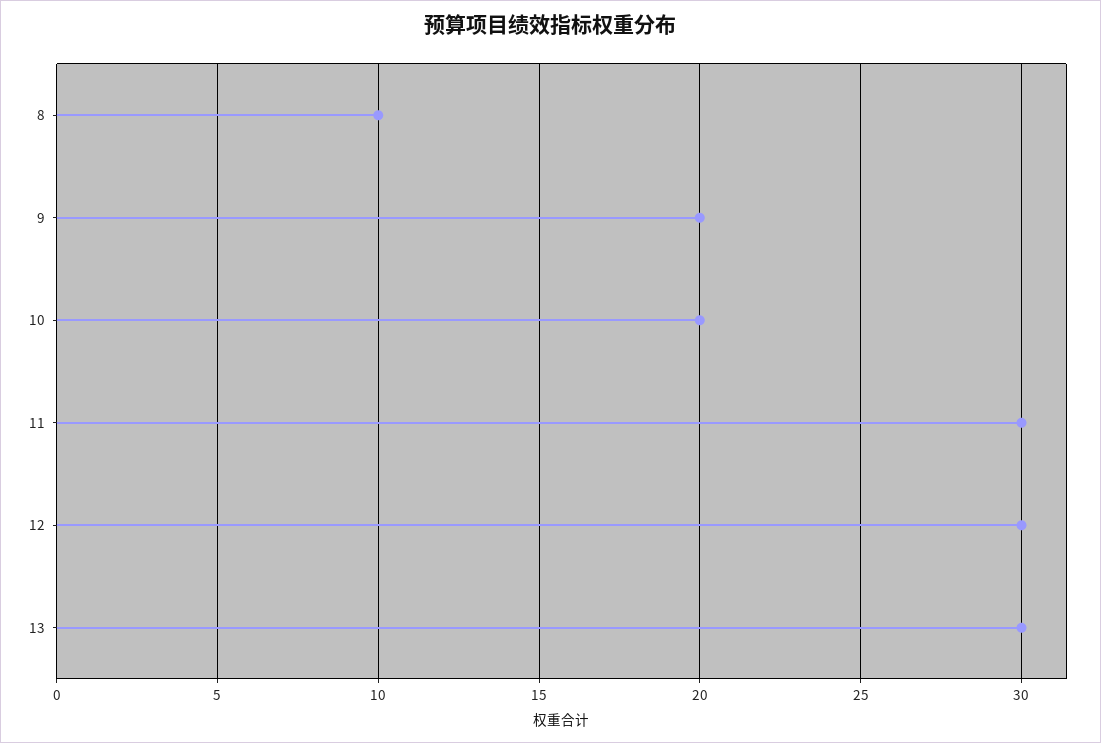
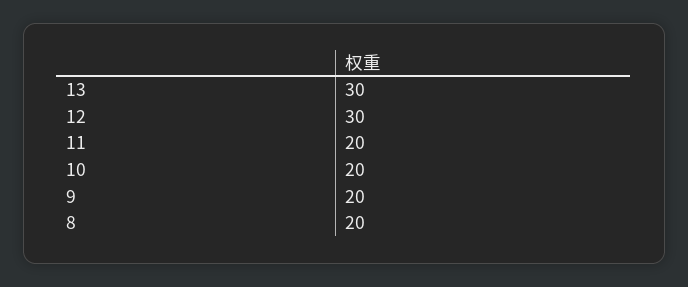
8: 10 -> 20
11: 30 -> 20

